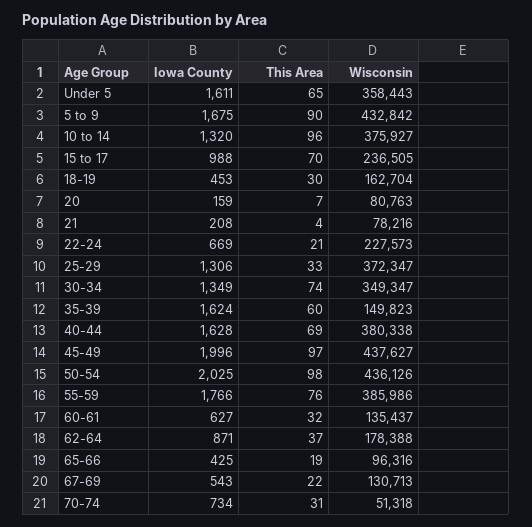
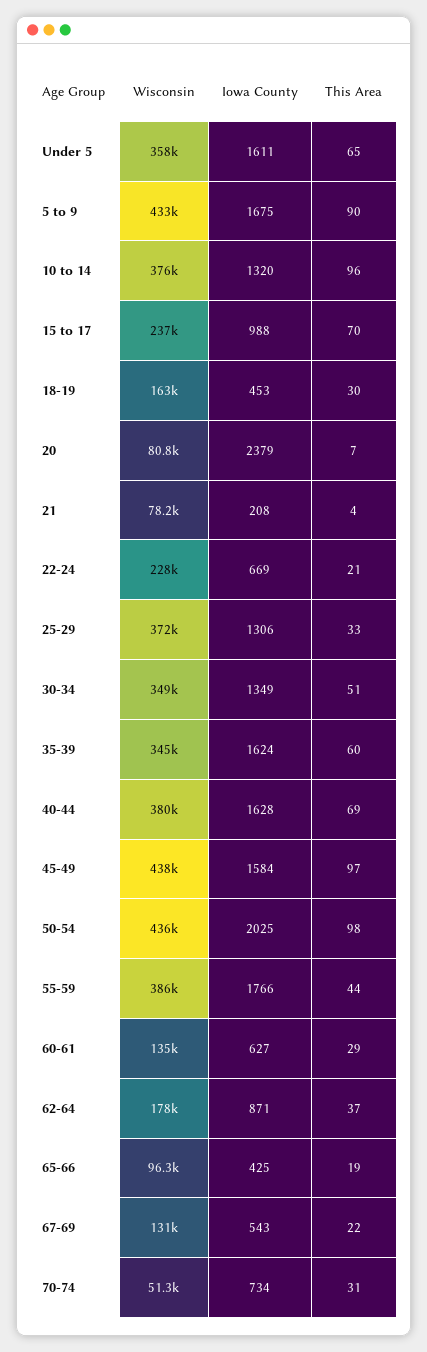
Iowa County, 20: 159 -> 2379
This Area, 30-34: 74 -> 51
Wisconsin, 35-39: 149823 -> 345000
Iowa County, 45-49: 1996 -> 1584
This Area, 55-59: 76 -> 44
This Area, 60-61: 32 -> 29

